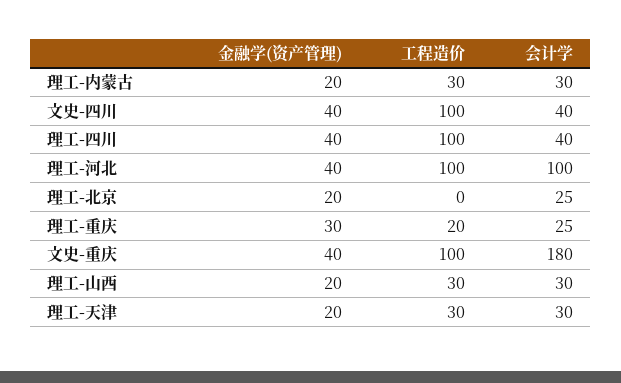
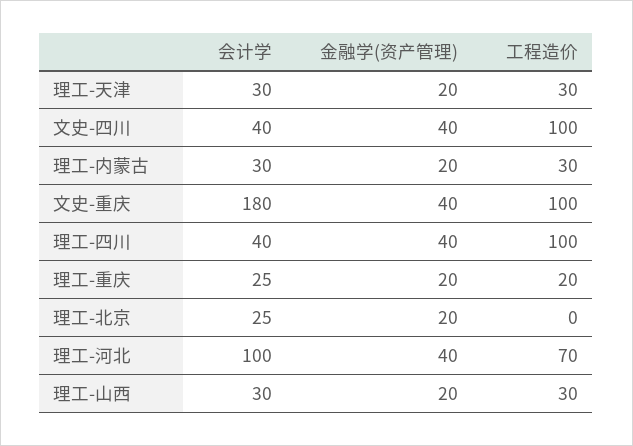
工程造价, 理工-河北: 100 -> 70
金融学(资产管理), 理工-重庆: 30 -> 20

